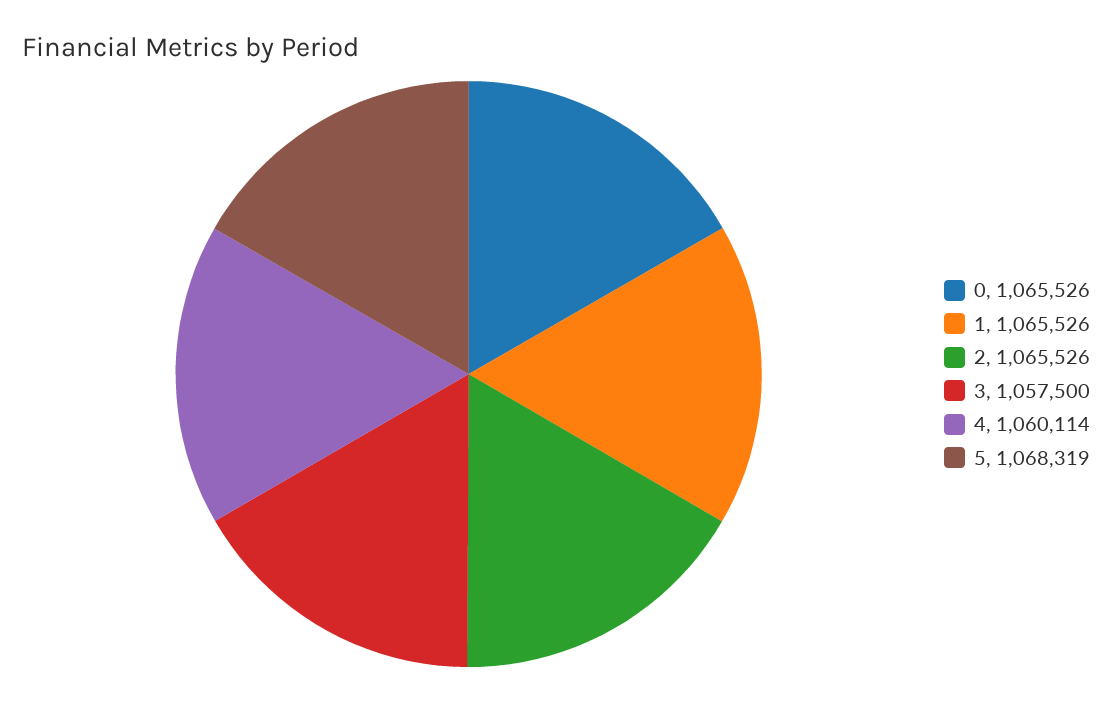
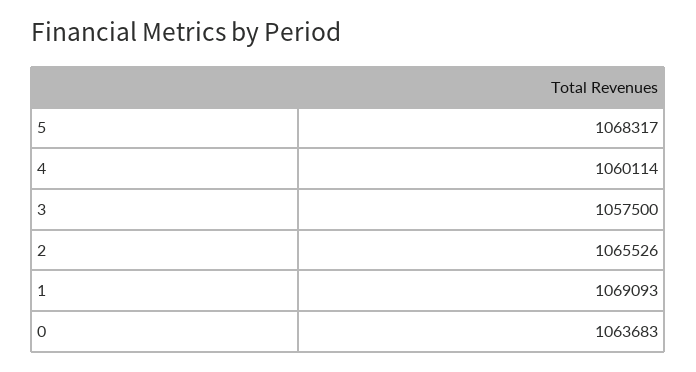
0: 1065526 -> 1063683
1: 1065526 -> 1069093
5: 1068319 -> 1068317

